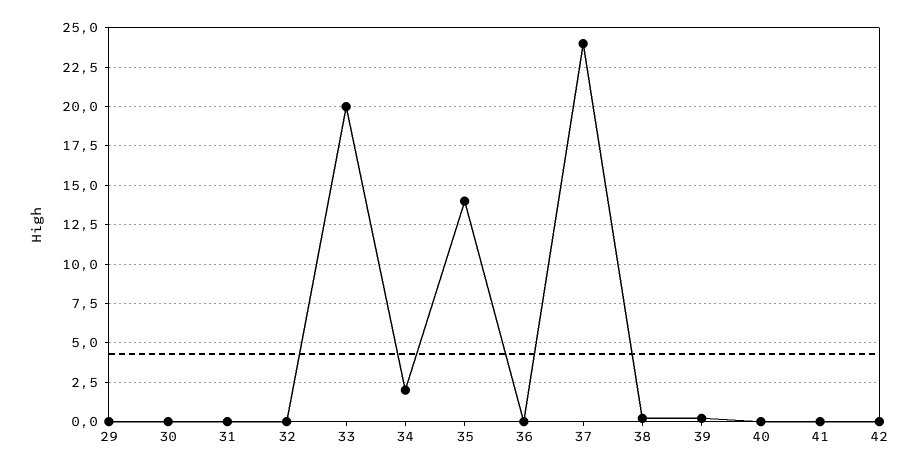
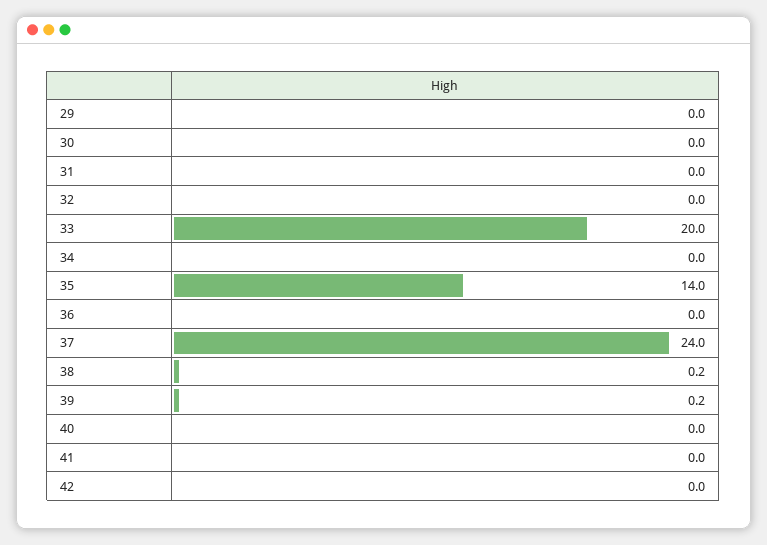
34: 2 -> 0

